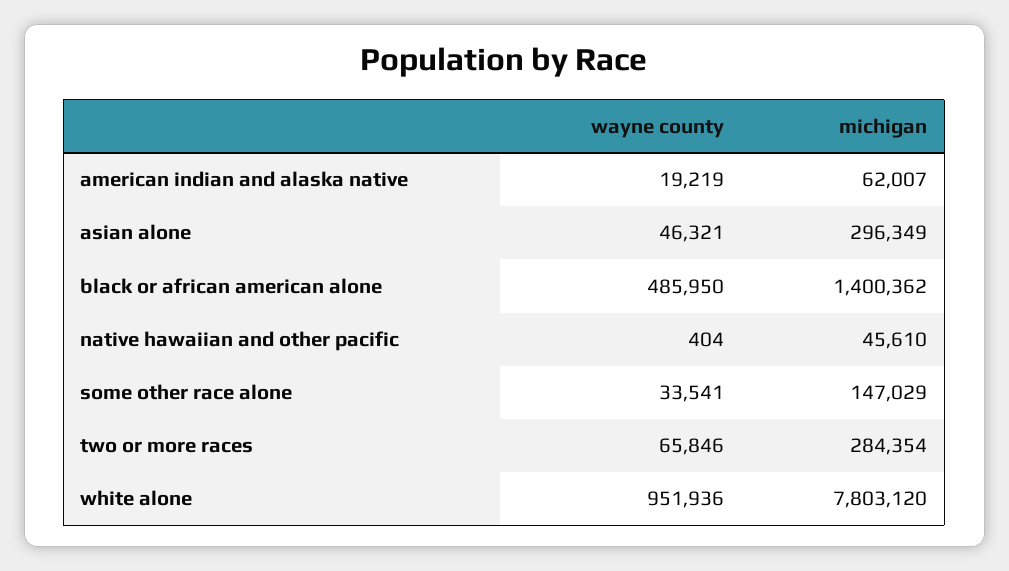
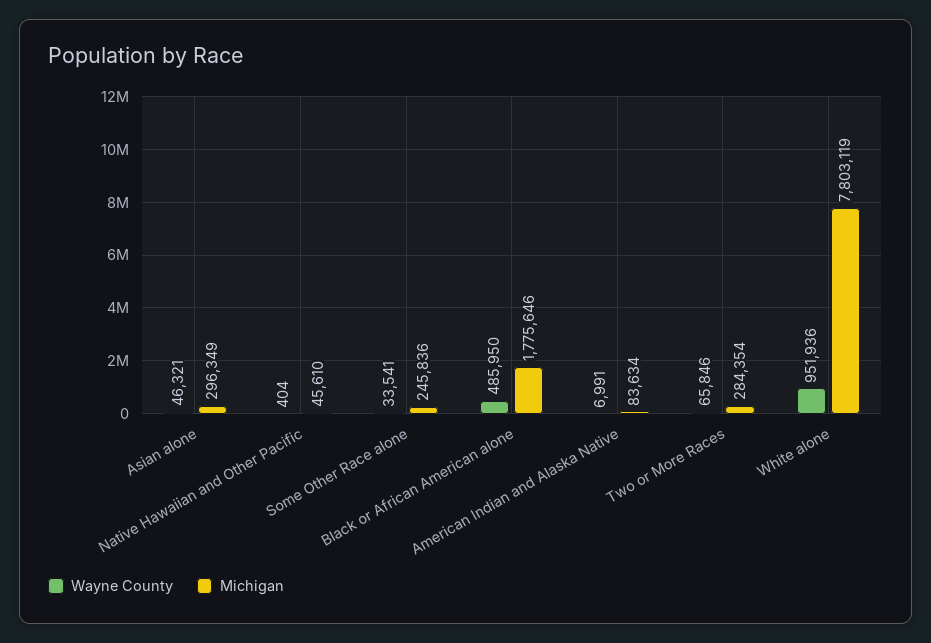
wayne county, american indian and alaska native: 19219 -> 6991
michigan, american indian and alaska native: 62007 -> 83634
michigan, black or african american alone: 1400362 -> 1775646
michigan, some other race alone: 147029 -> 245836
michigan, white alone: 7803120 -> 7803119

